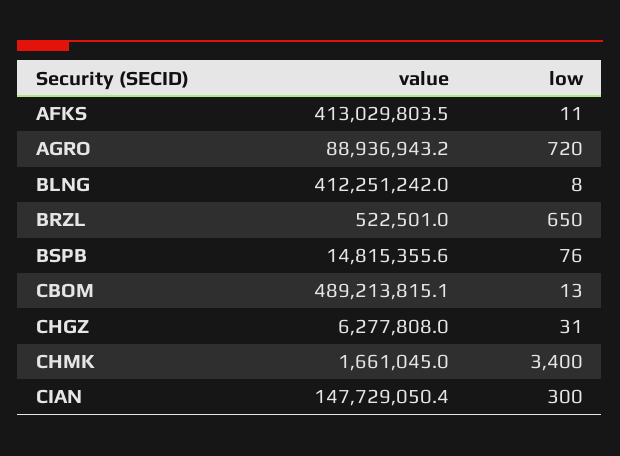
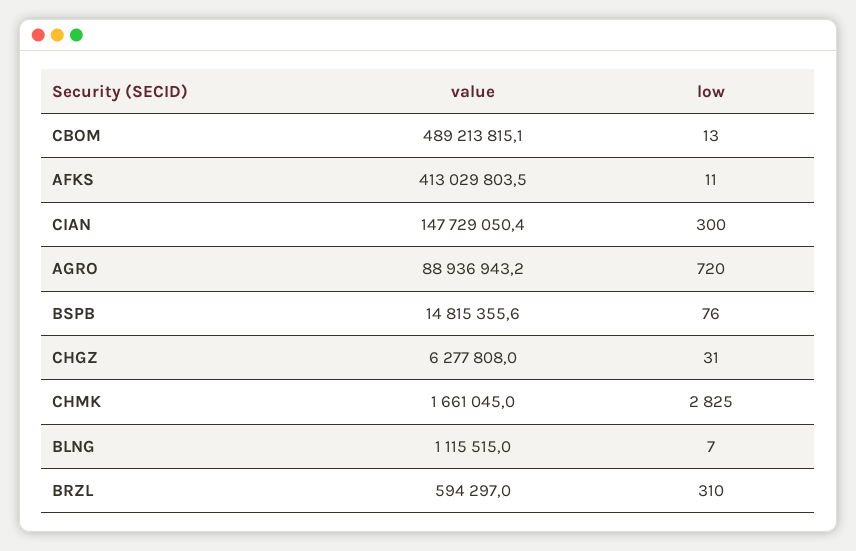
value, BLNG: 412251242 -> 1115515
low, BLNG: 8 -> 7
value, BRZL: 522501 -> 594297
low, BRZL: 650 -> 310
low, CHMK: 3400 -> 2825

